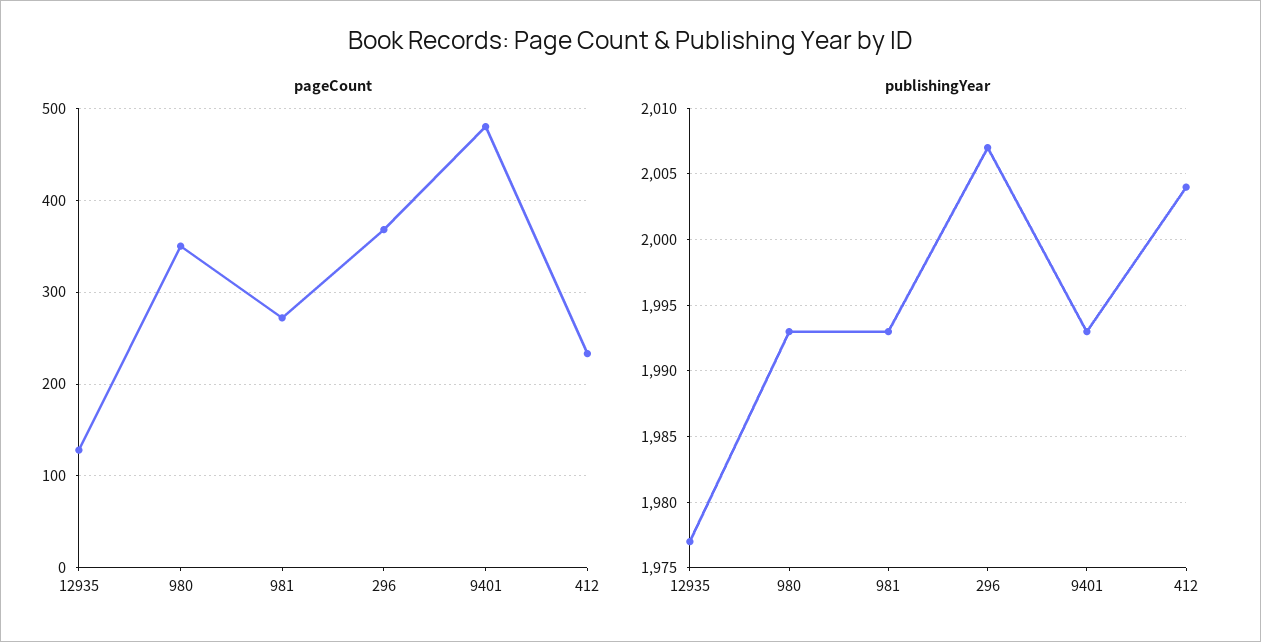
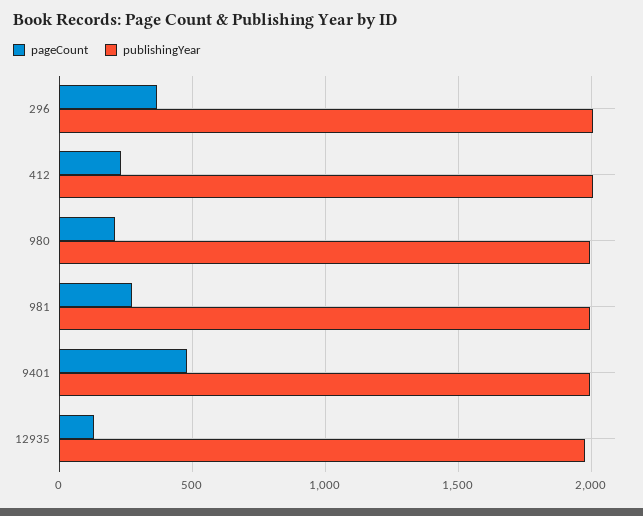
pageCount, 980: 350 -> 200

